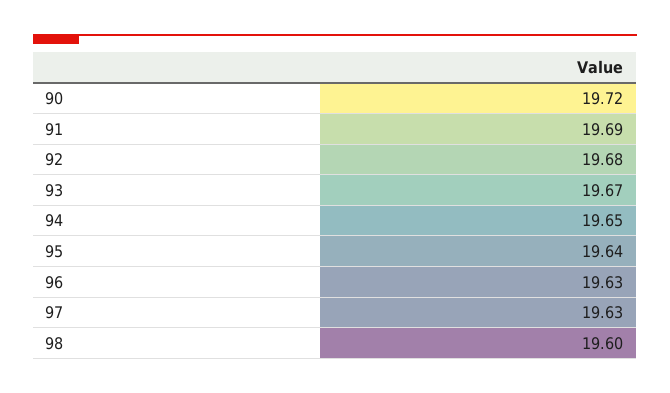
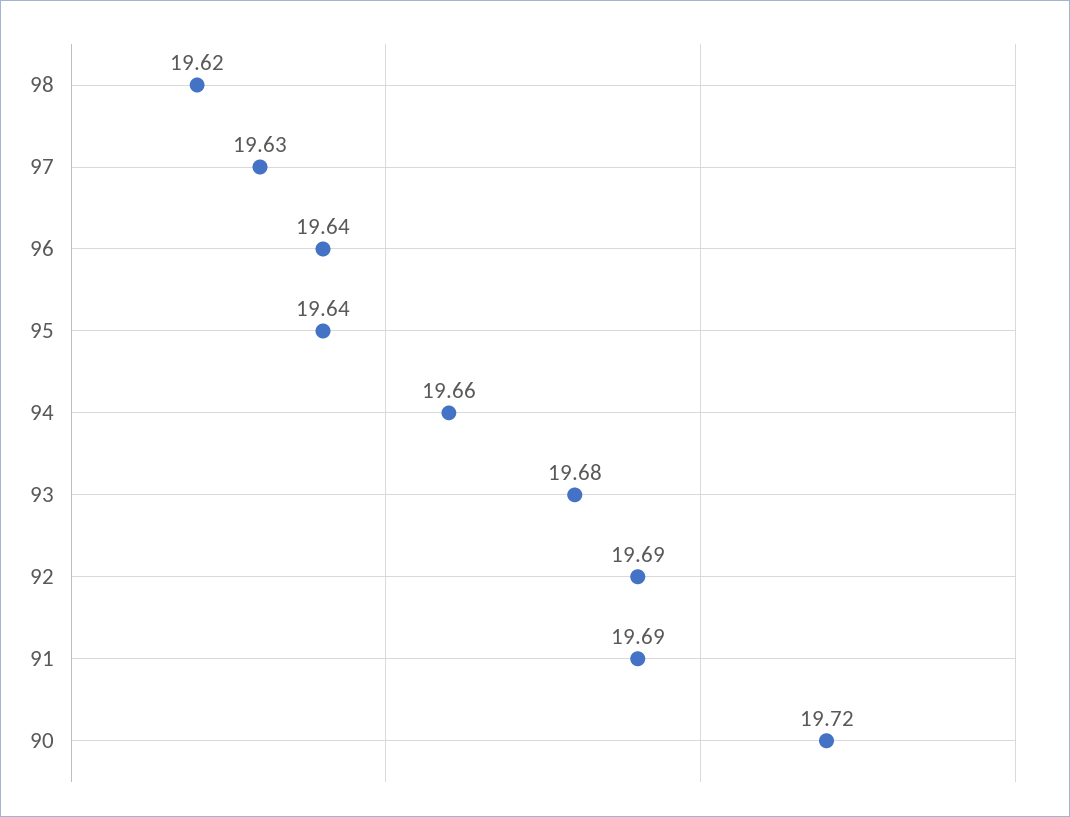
92: 19.68 -> 19.69
93: 19.67 -> 19.68
94: 19.65 -> 19.66
96: 19.63 -> 19.64
98: 19.6 -> 19.62

